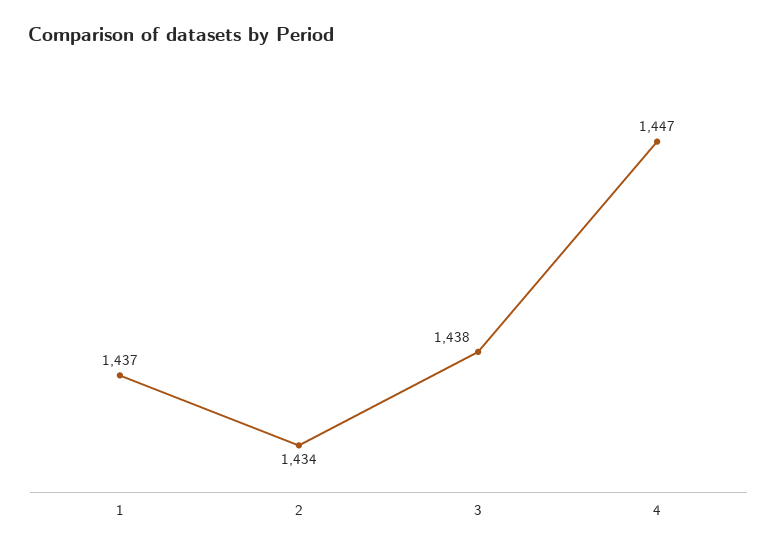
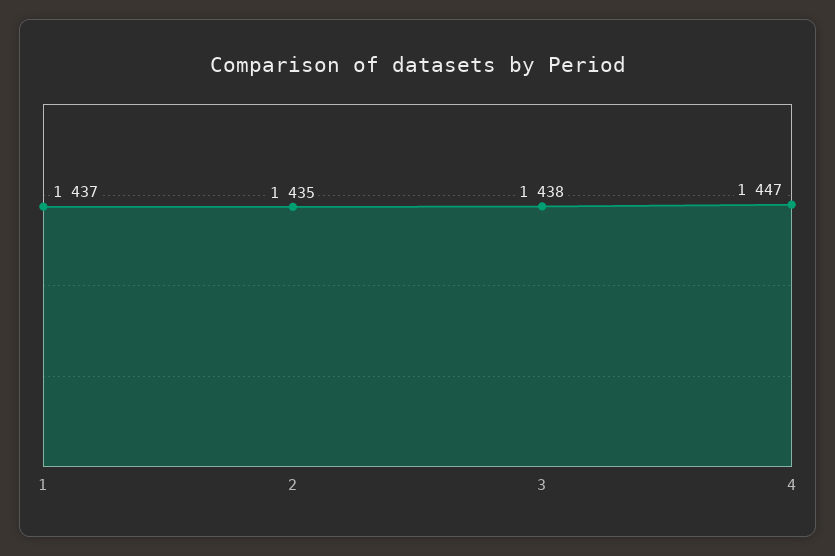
2: 1434 -> 1435

